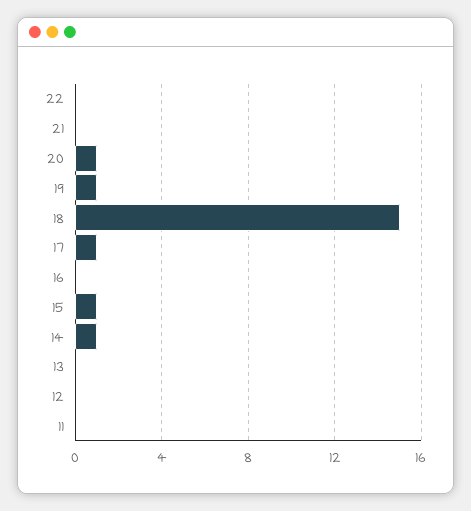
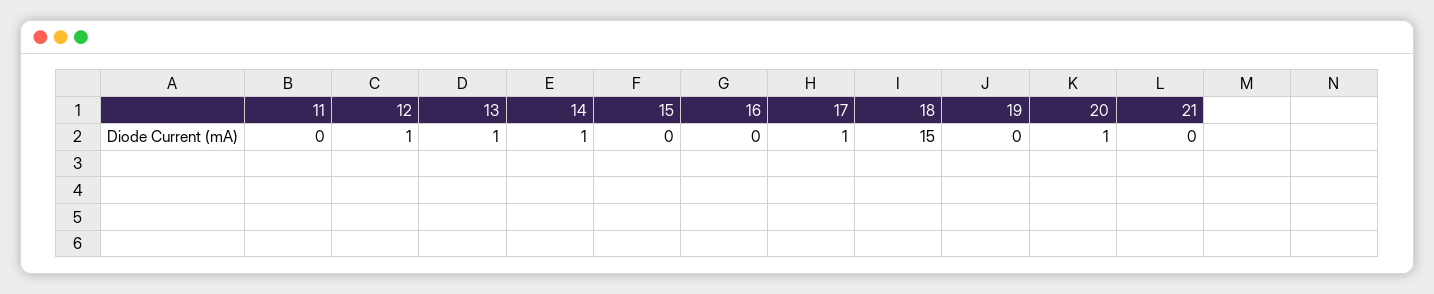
22: 0 -> none
19: 1 -> 0
15: 1 -> 0
13: 0 -> 1
12: 0 -> 1

